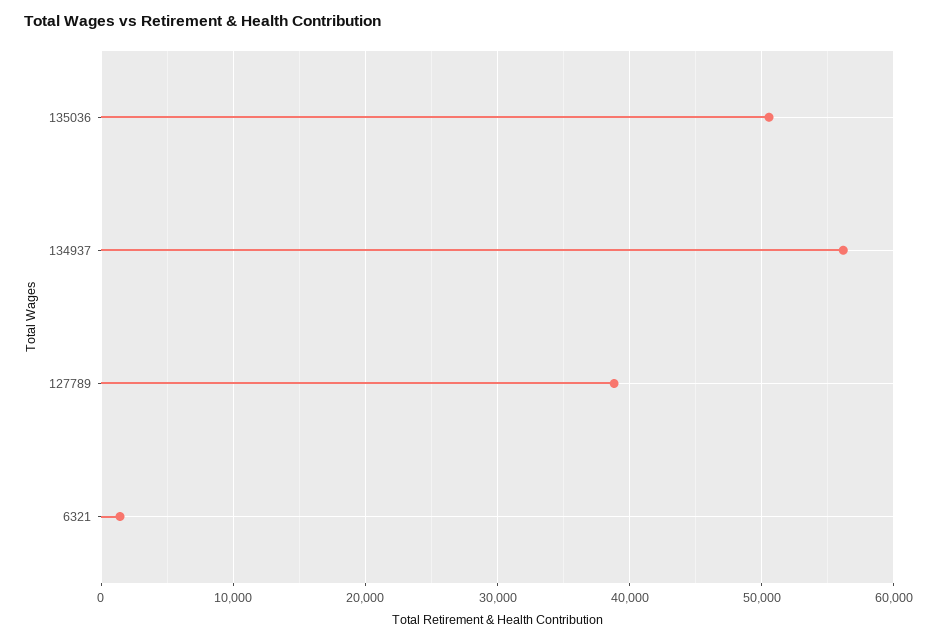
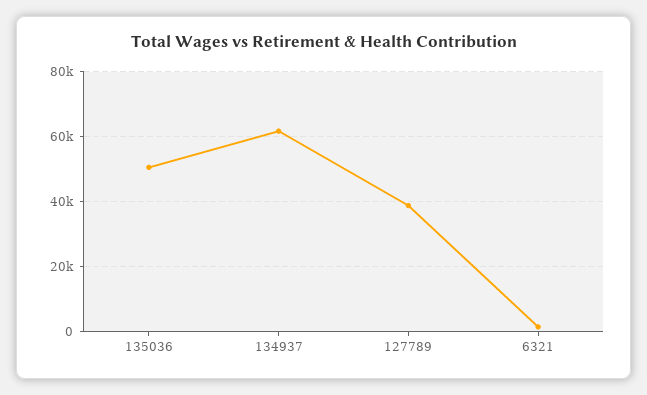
134937: 56000 -> 62000

